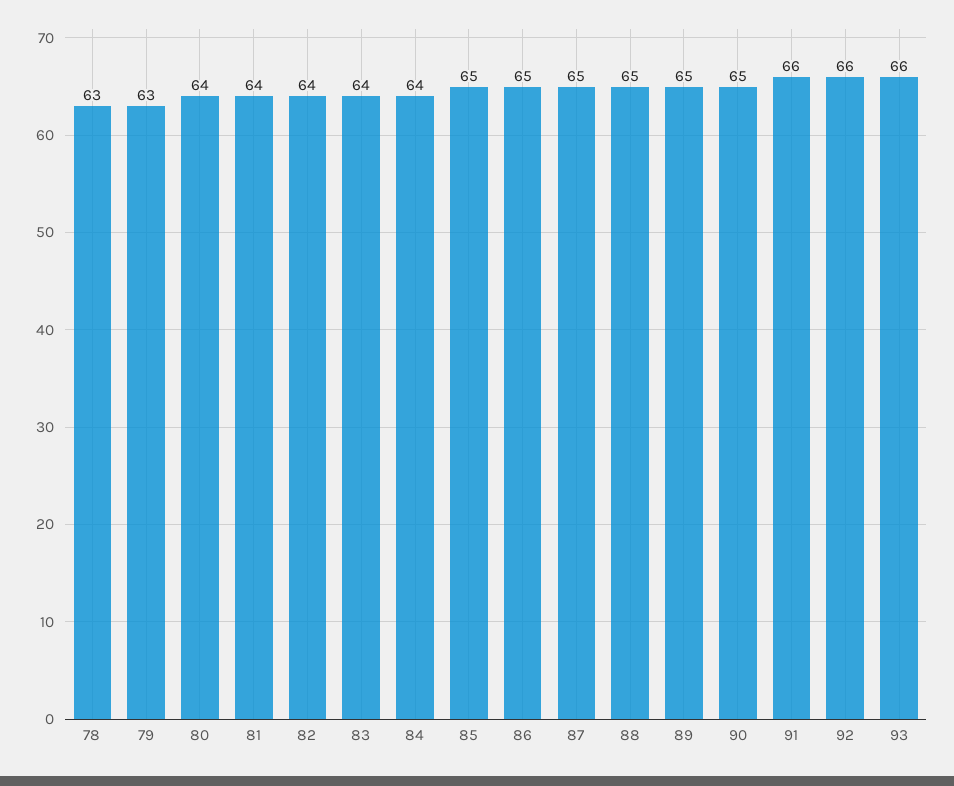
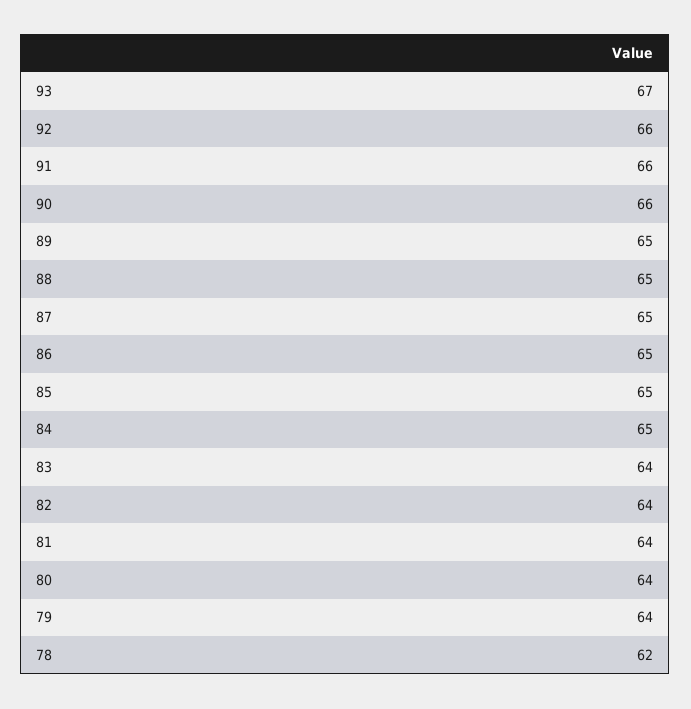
78: 63 -> 62
79: 63 -> 64
84: 64 -> 65
90: 65 -> 66
93: 66 -> 67

